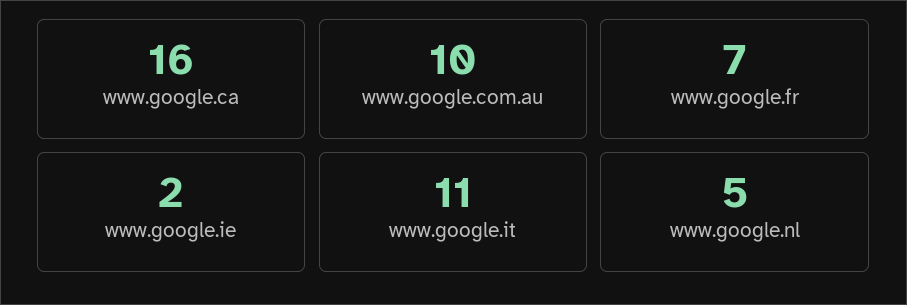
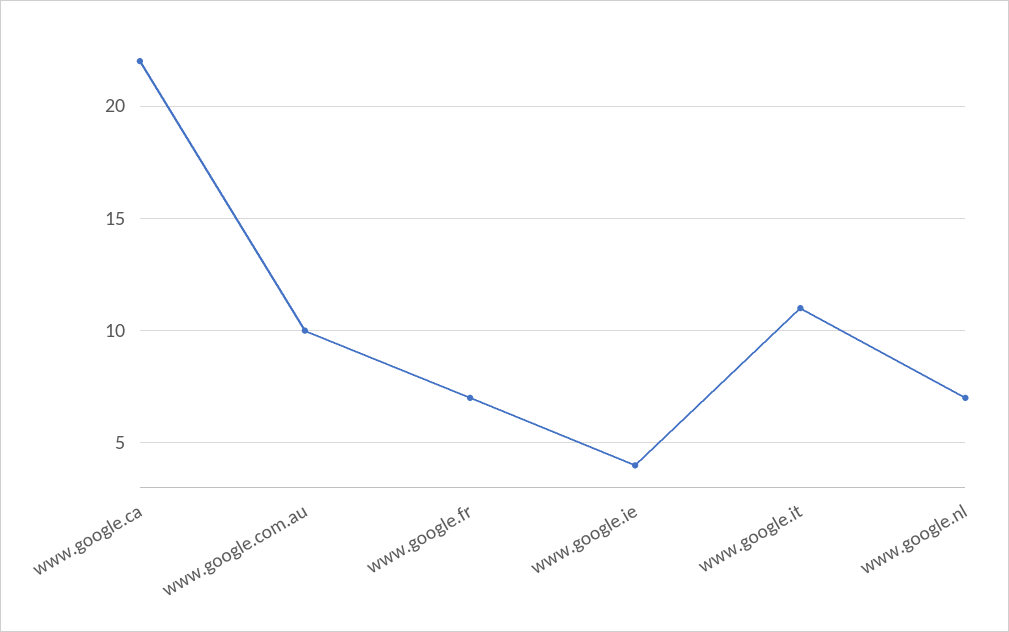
www.google.ca: 16 -> 22
www.google.ie: 2 -> 4
www.google.nl: 5 -> 7

